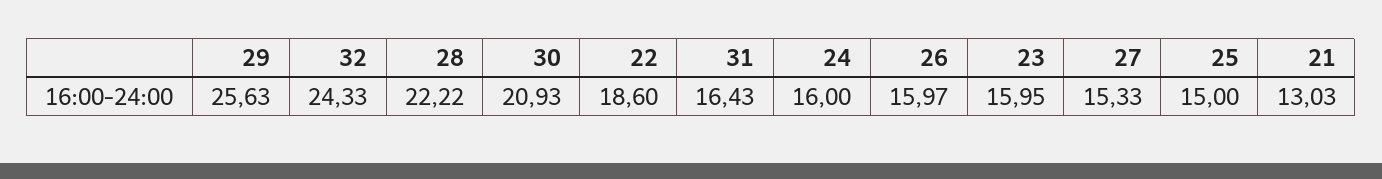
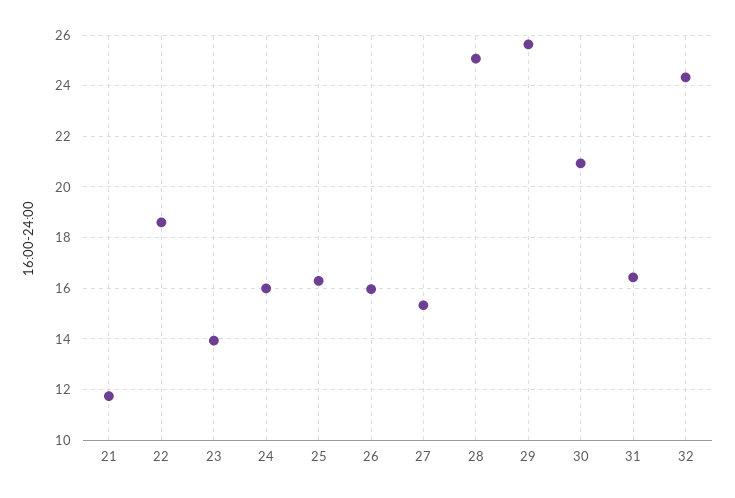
28: 22.22 -> 25
23: 15.95 -> 14
25: 15 -> 16.25
21: 13.03 -> 11.75

